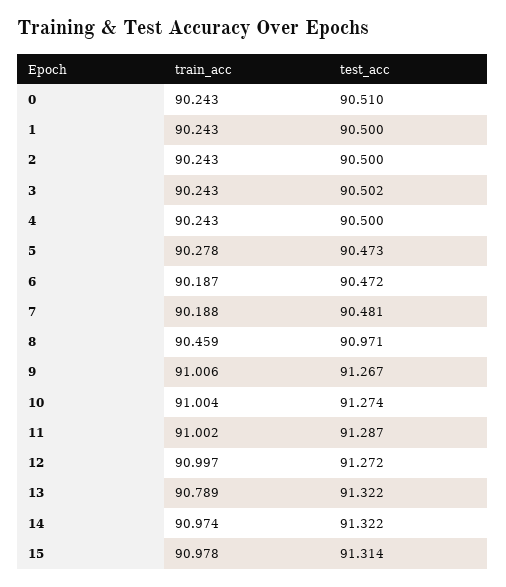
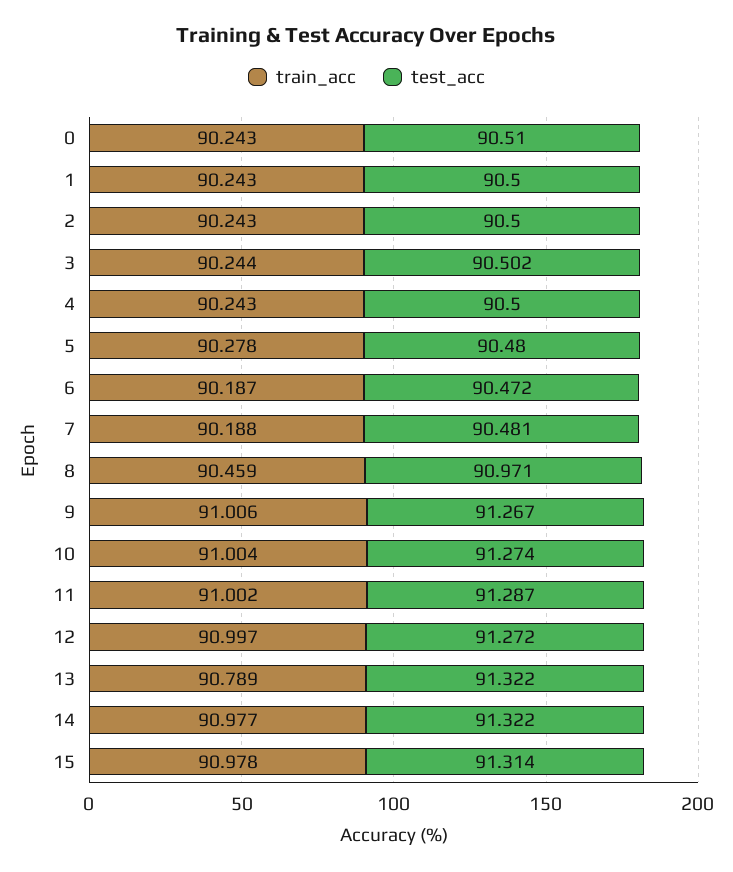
train_acc, 3: 90.243 -> 90.244
test_acc, 5: 90.473 -> 90.48
train_acc, 14: 90.974 -> 90.977

